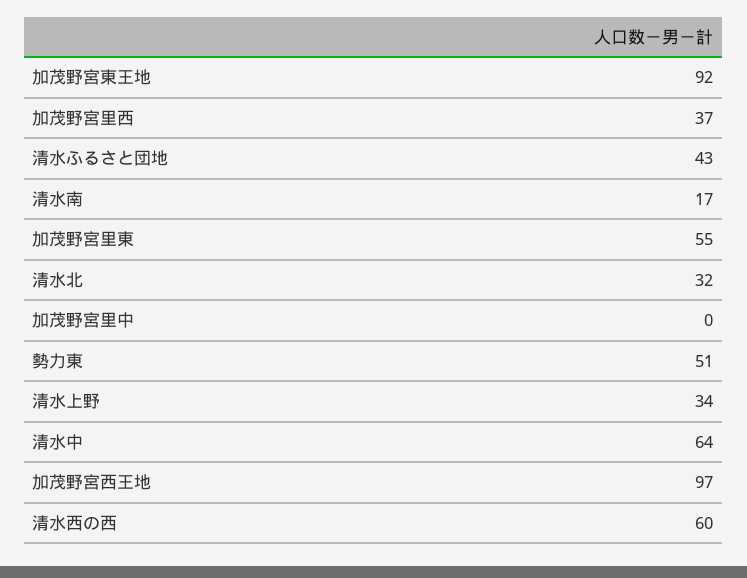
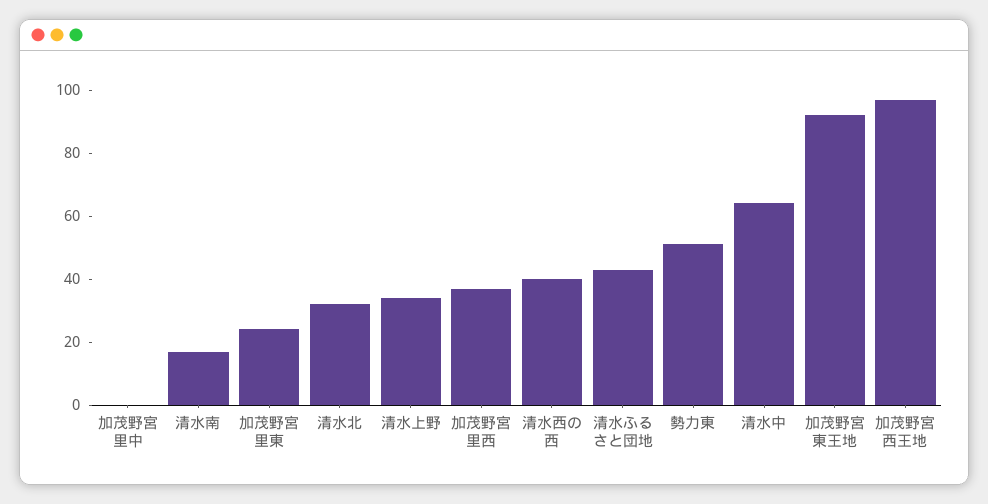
加茂野宮里東: 55 -> 25
清水西の西: 60 -> 40

